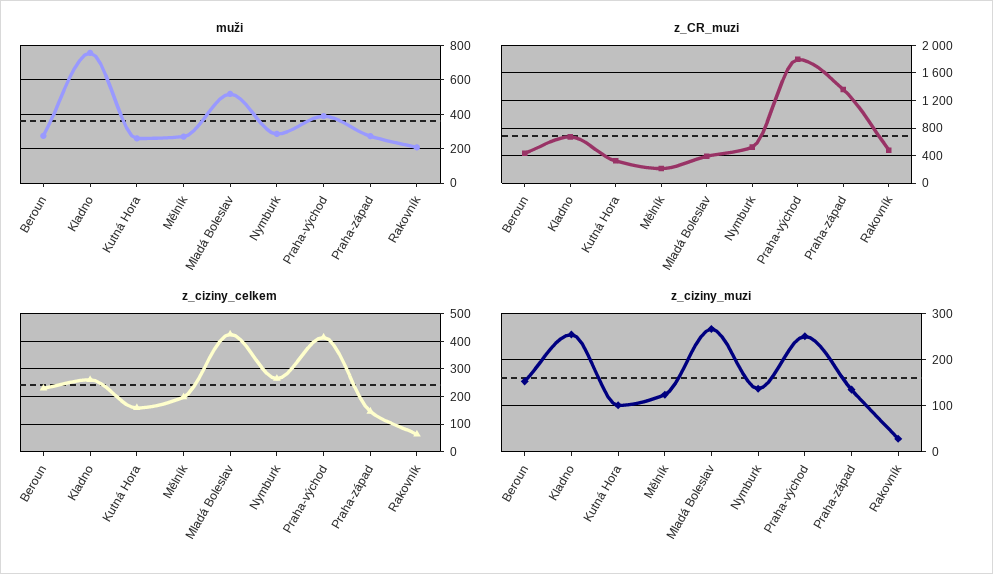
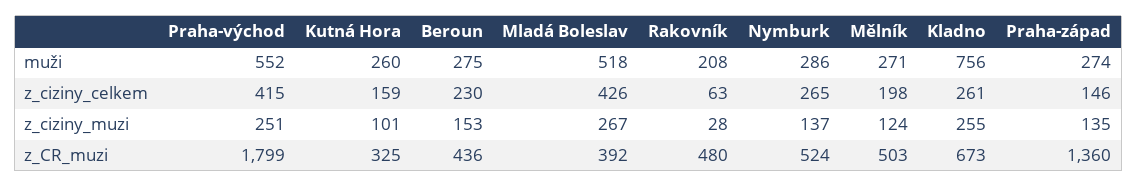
muži, Praha-východ: 400 -> 552
z_CR_muzi, Mělník: 200 -> 503

